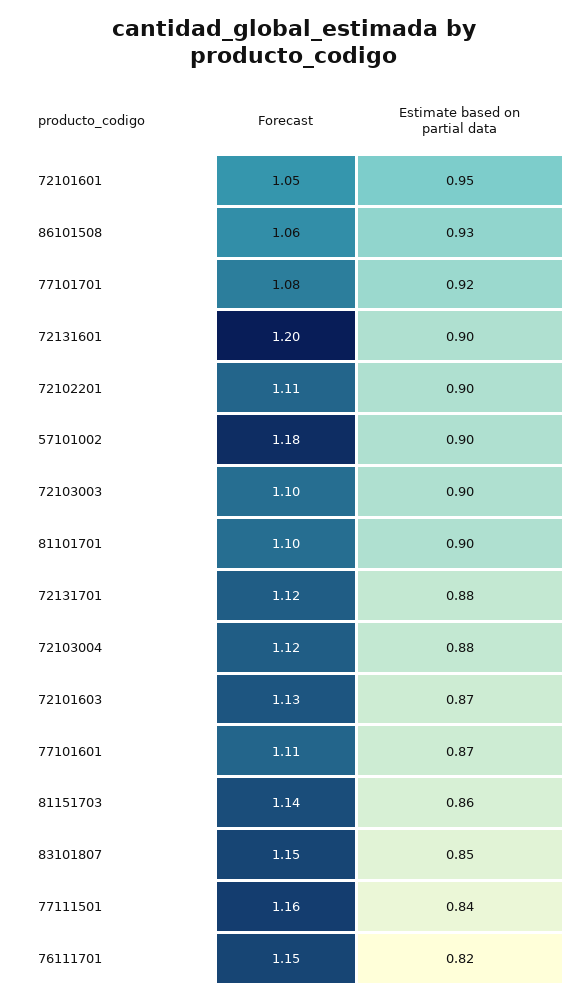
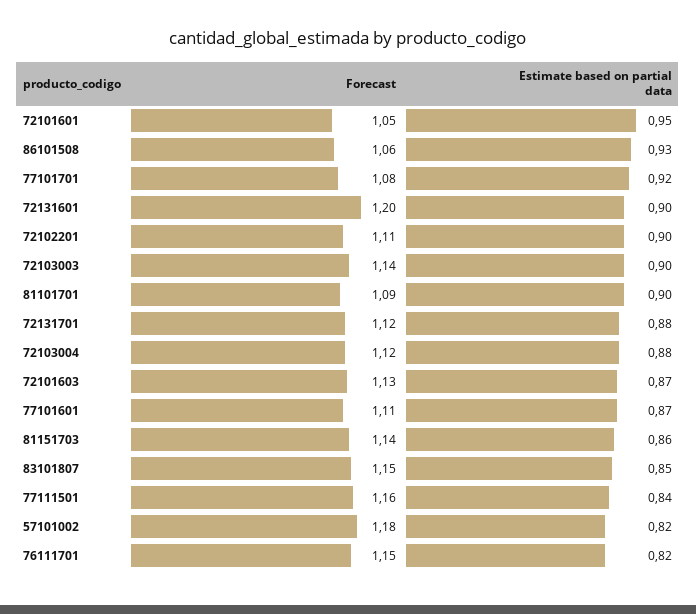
Estimate based on partial data, 57101002: 0.9 -> 0.82
Forecast, 72103003: 1.1 -> 1.14
Forecast, 81101701: 1.1 -> 1.09

